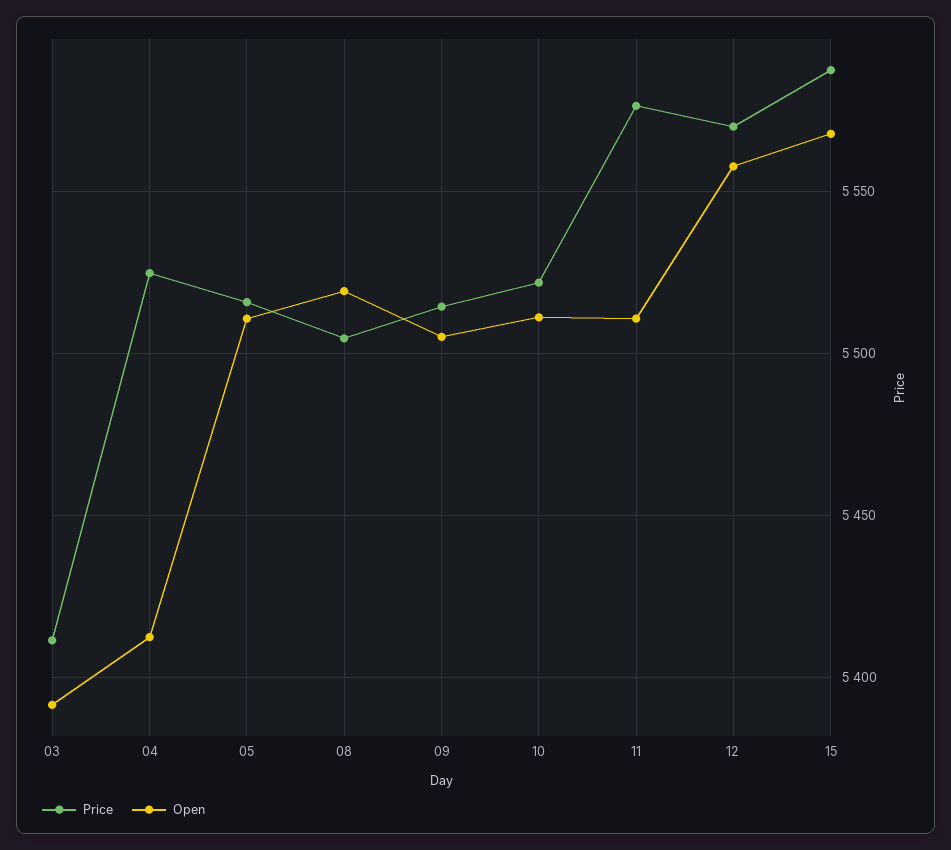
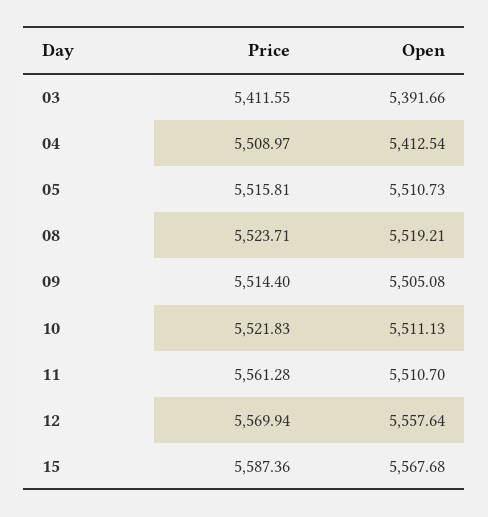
Price, 04: 5525 -> 5508.97
Price, 08: 5505 -> 5523.71
Price, 11: 5575 -> 5561.28

